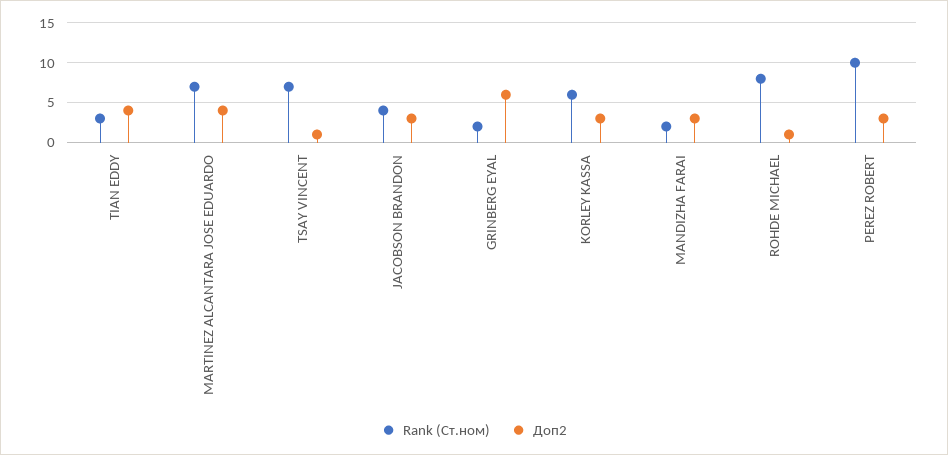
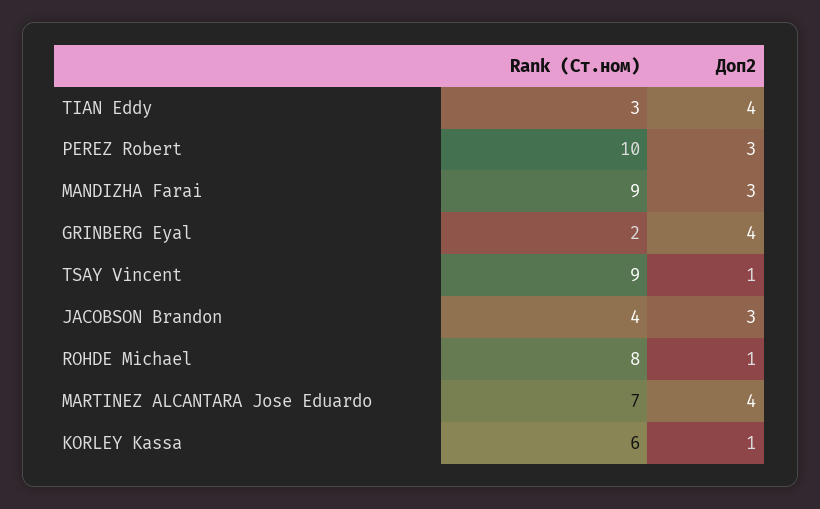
Rank (Ст.ном), TSAY VINCENT: 7 -> 9
Доп2, GRINBERG EYAL: 6 -> 4
Доп2, KORLEY KASSA: 3 -> 1
Rank (Ст.ном), MANDIZHA FARAI: 2 -> 9

